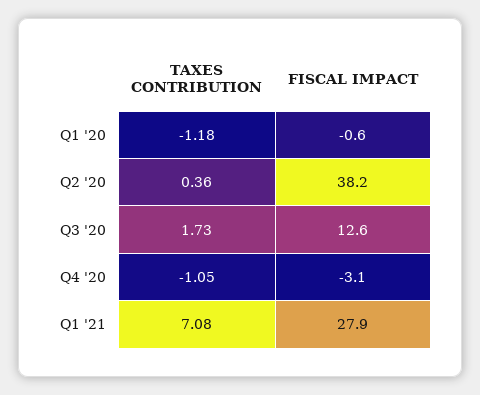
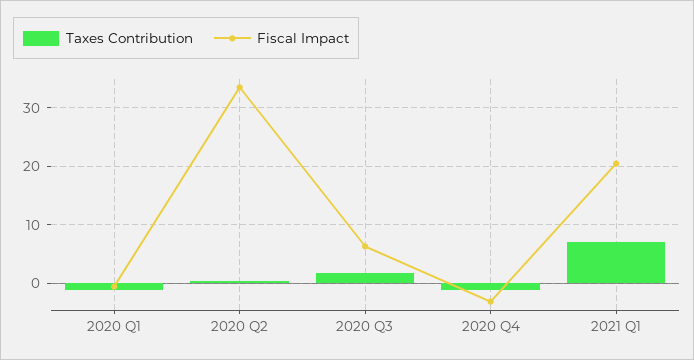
FISCAL IMPACT, Q2 '20: 38.2 -> 34
FISCAL IMPACT, Q3 '20: 12.6 -> 6
FISCAL IMPACT, Q1 '21: 27.9 -> 20

